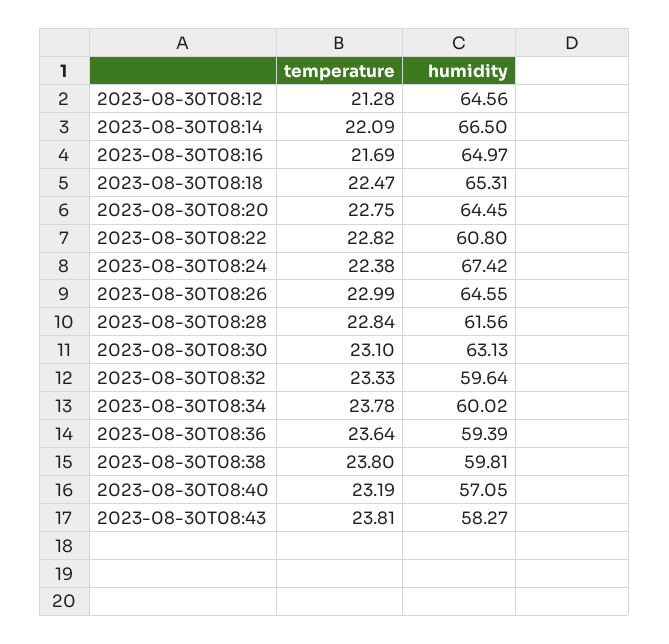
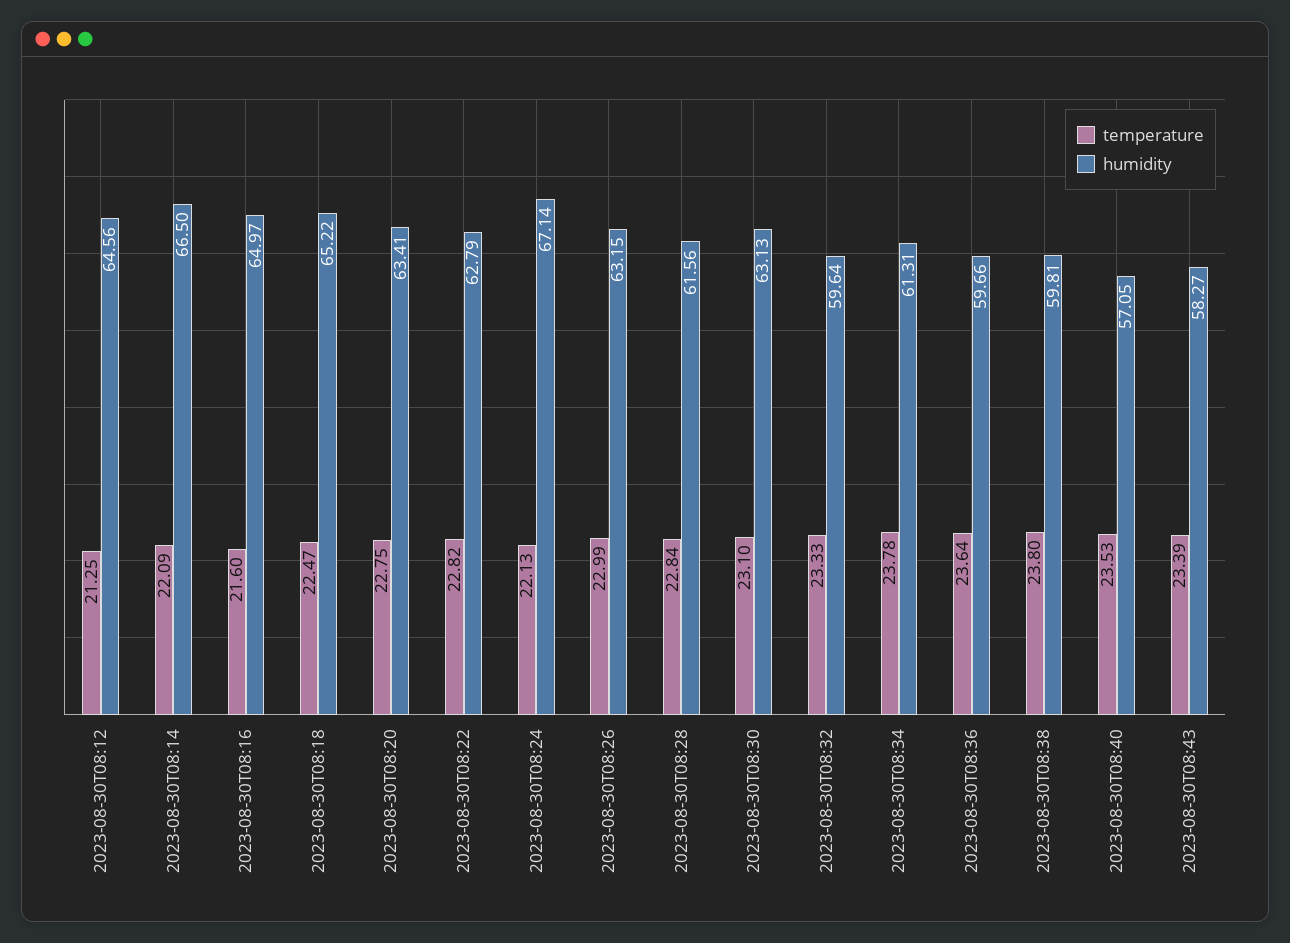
temperature, 2023-08-30T08:12: 21.28 -> 21.25
temperature, 2023-08-30T08:16: 21.69 -> 21.6
humidity, 2023-08-30T08:18: 65.31 -> 65.22
humidity, 2023-08-30T08:20: 64.45 -> 63.41
humidity, 2023-08-30T08:22: 60.8 -> 62.79
temperature, 2023-08-30T08:24: 22.38 -> 22.13
humidity, 2023-08-30T08:24: 67.42 -> 67.14
humidity, 2023-08-30T08:26: 64.55 -> 63.15
humidity, 2023-08-30T08:34: 60.02 -> 61.31
humidity, 2023-08-30T08:36: 59.39 -> 59.66
temperature, 2023-08-30T08:40: 23.19 -> 23.53
temperature, 2023-08-30T08:43: 23.81 -> 23.39

